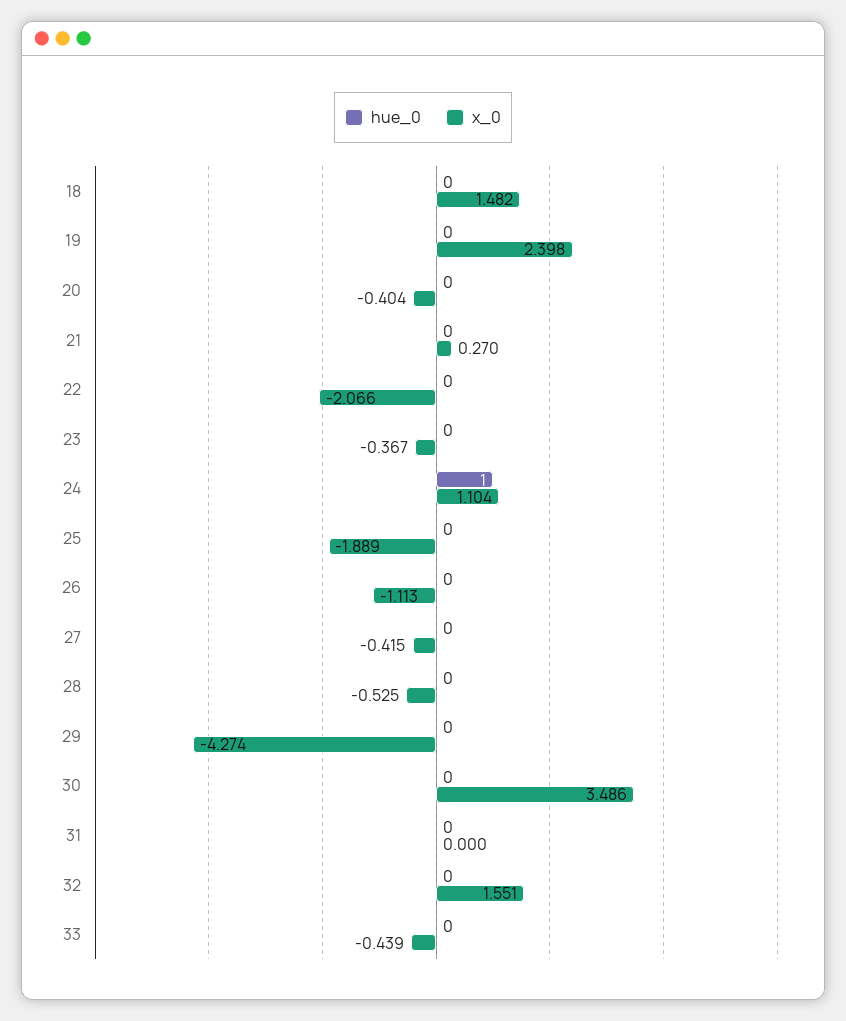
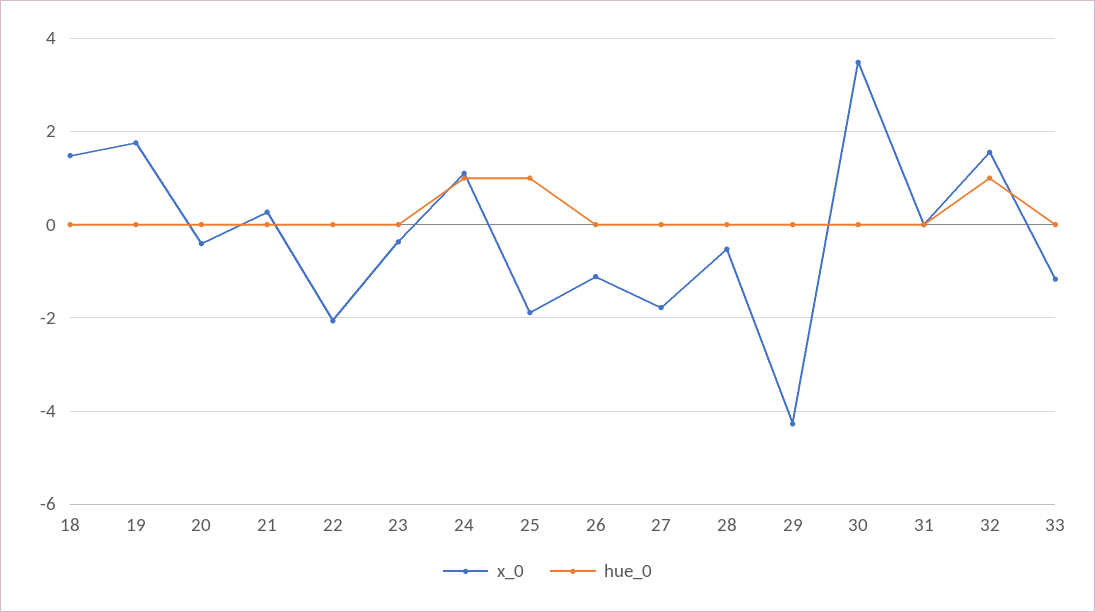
x_0, 19: 2.398 -> 1.8
hue_0, 25: 0 -> 1
x_0, 27: -0.415 -> -1.8
hue_0, 32: 0 -> 1
x_0, 33: -0.439 -> -1.2

